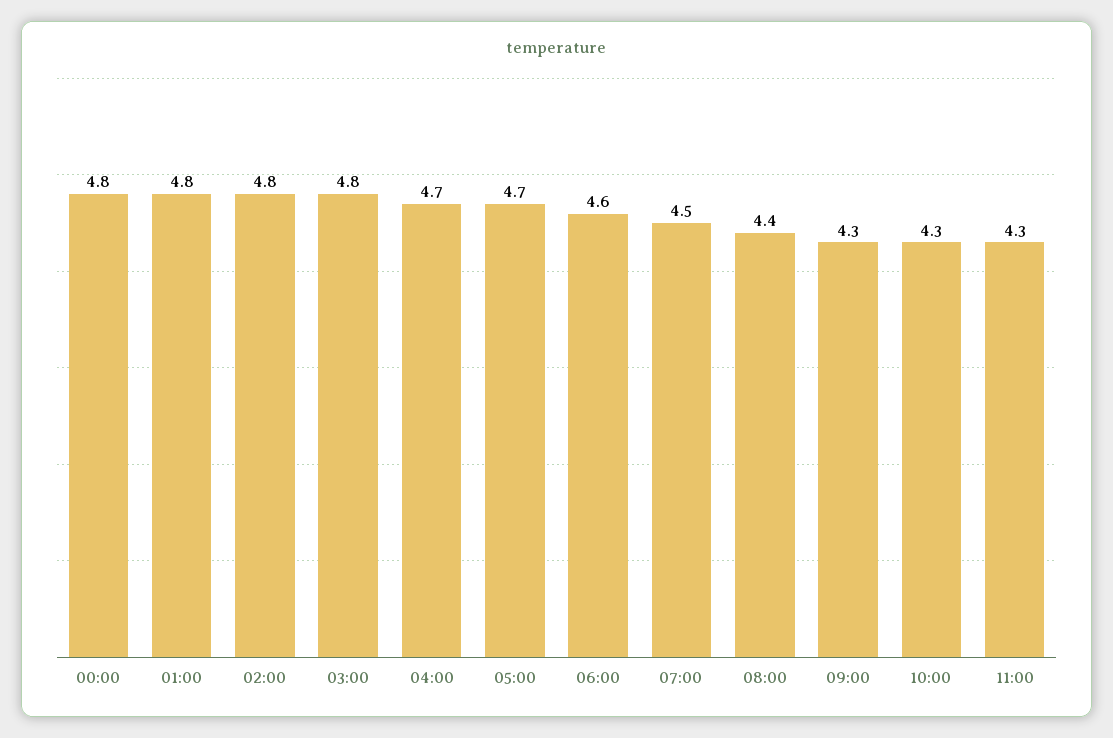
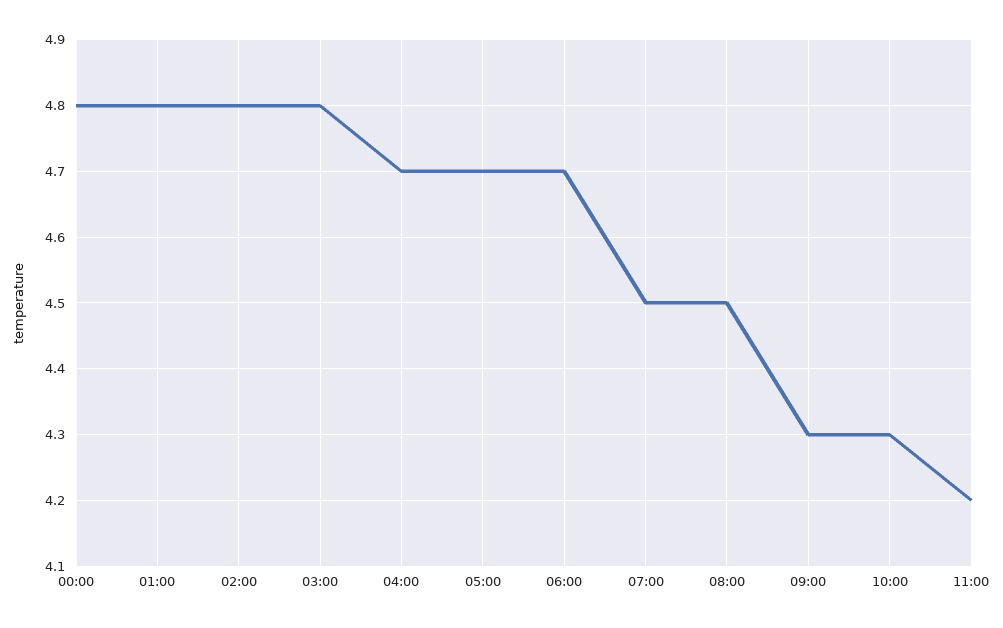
06:00: 4.6 -> 4.7
08:00: 4.4 -> 4.5
11:00: 4.3 -> 4.2

